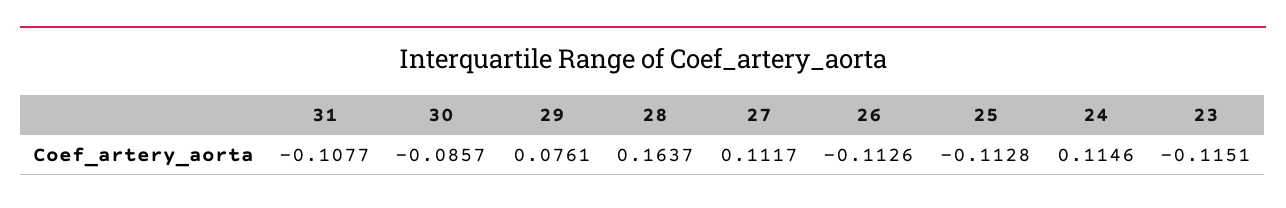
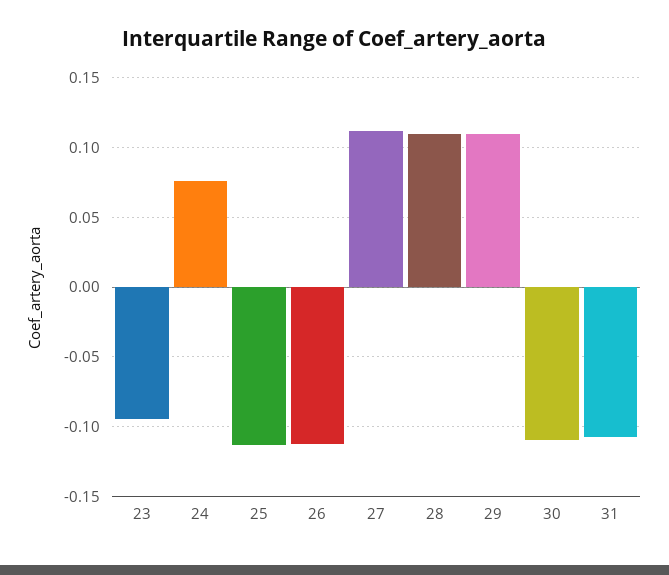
30: -0.0857 -> -0.11
29: 0.0761 -> 0.11
28: 0.1637 -> 0.11
24: 0.1146 -> 0.075
23: -0.1151 -> -0.095

